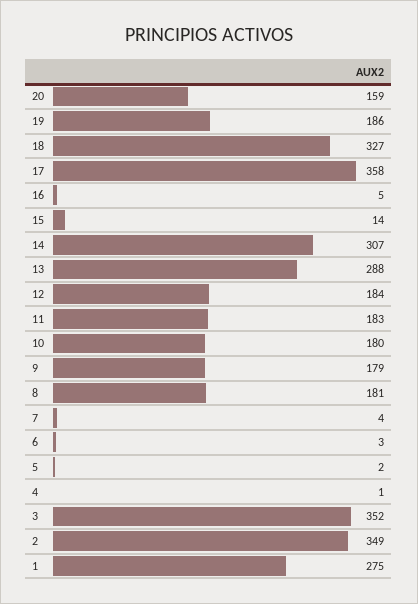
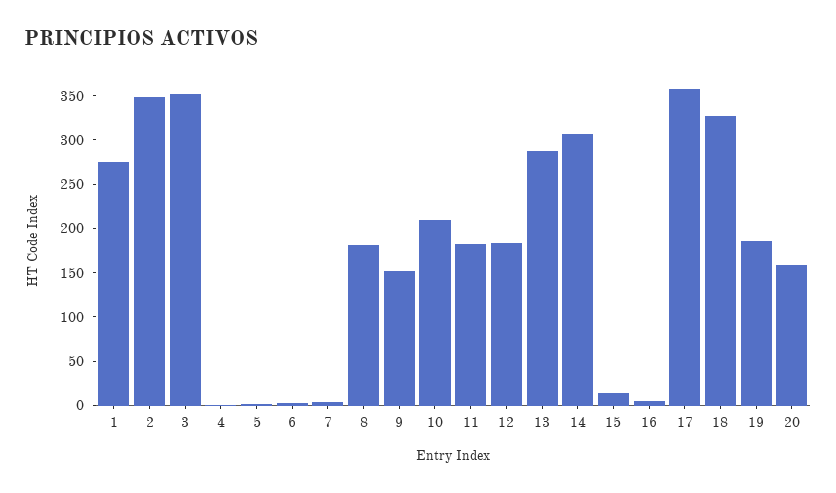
10: 180 -> 210
9: 179 -> 150

